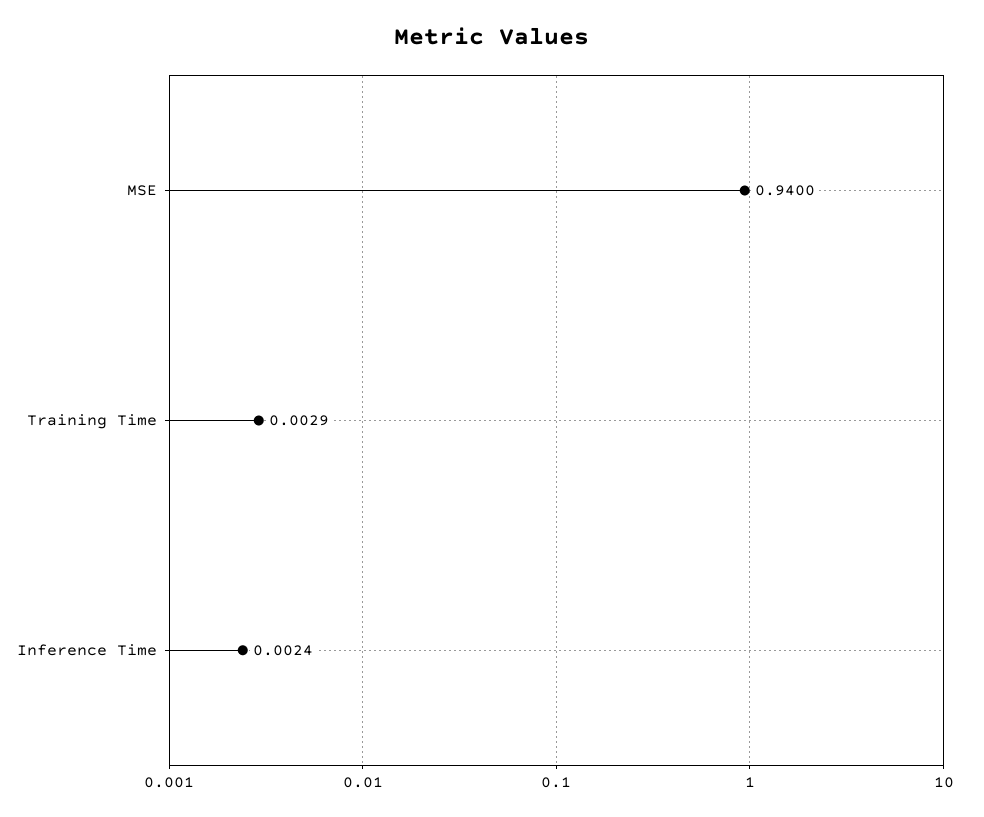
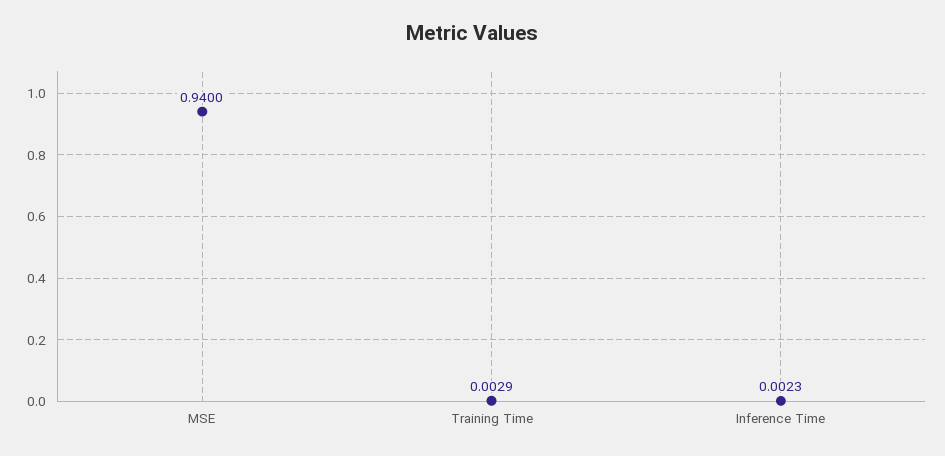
Inference Time: 0.0024 -> 0.0023

